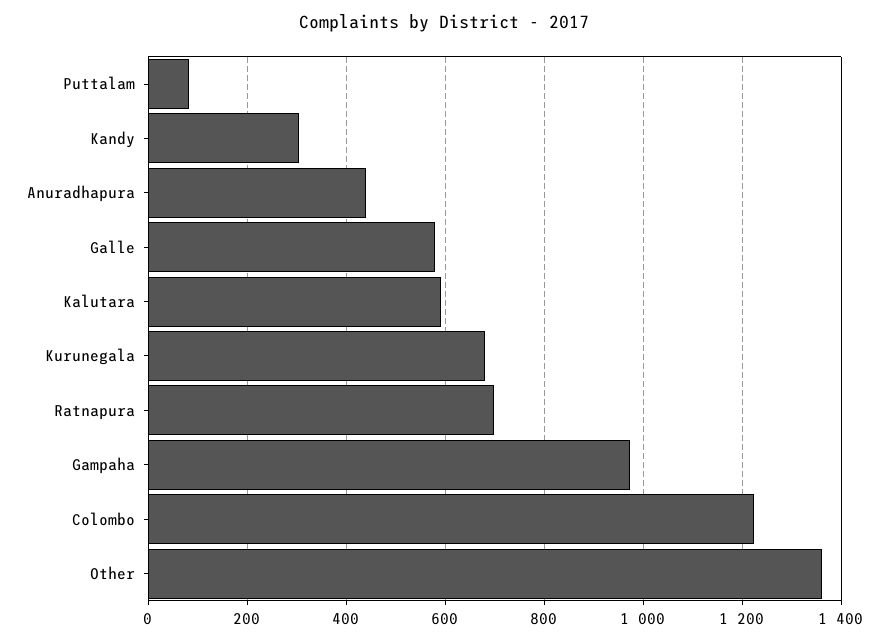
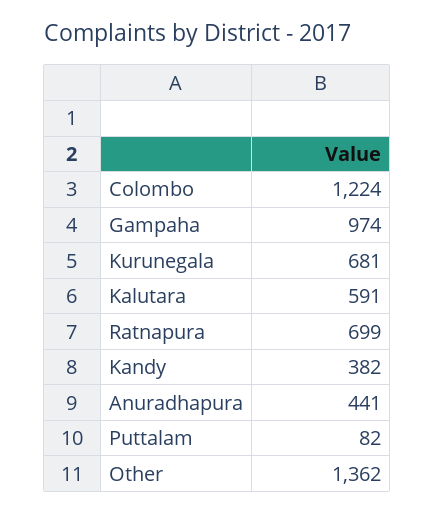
Kandy: 300 -> 382
Galle: 580 -> none

